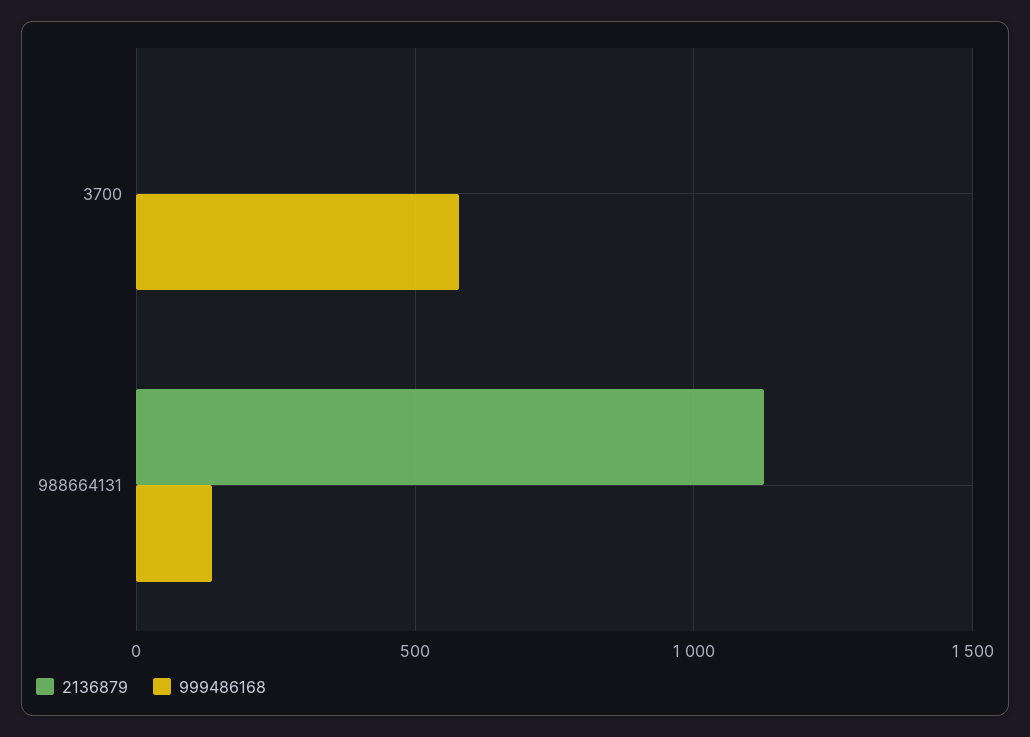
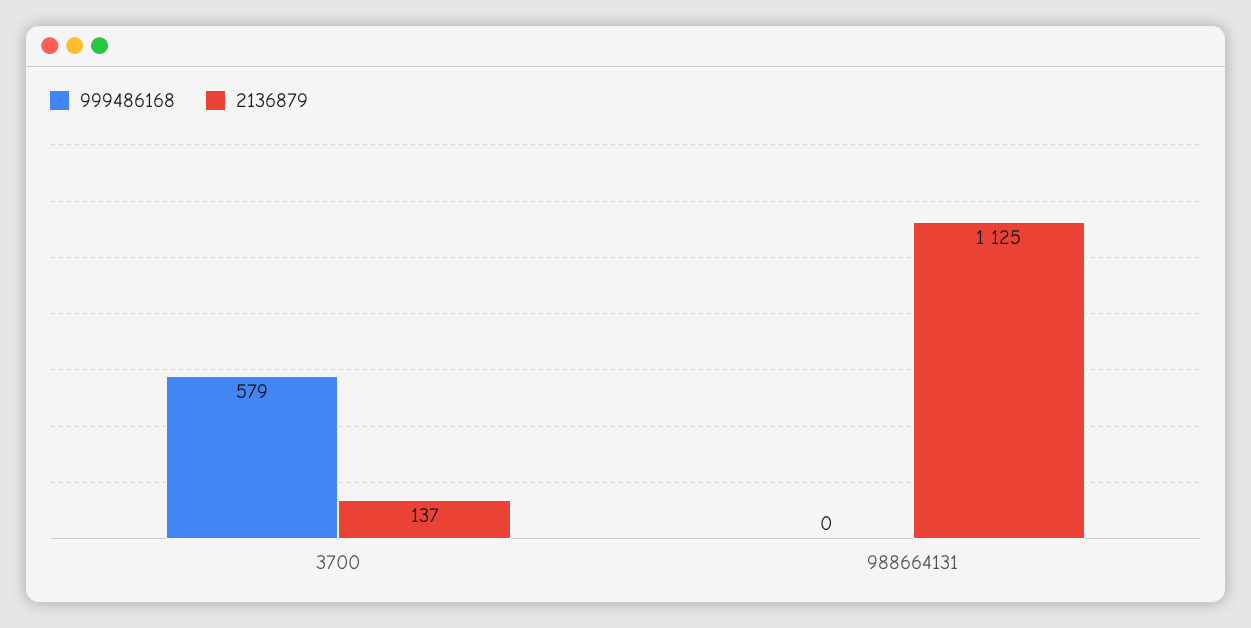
2136879, 3700: 0 -> 137
999486168, 988664131: 150 -> 0

